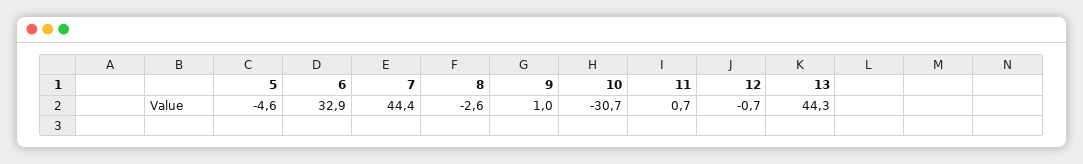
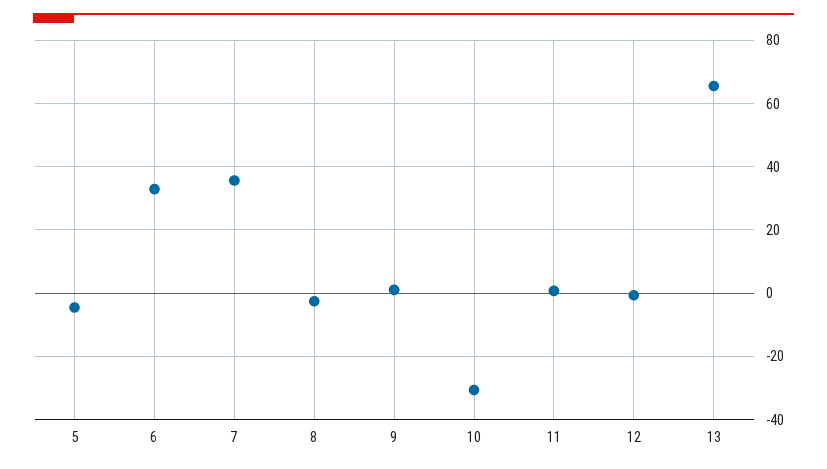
7: 44.4 -> 36
13: 44.3 -> 66

